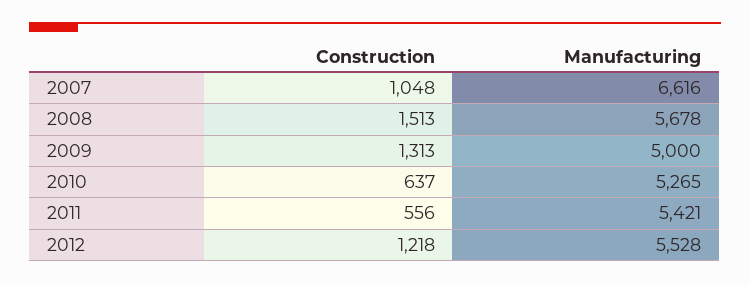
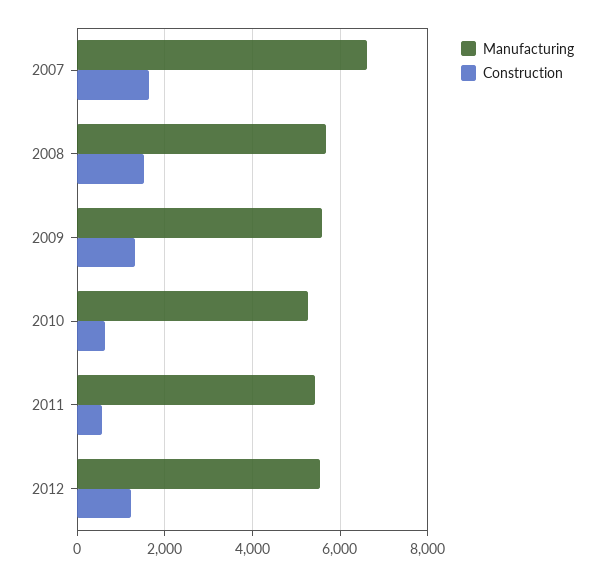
Construction, 2007: 1048 -> 1600
Manufacturing, 2009: 5000 -> 5600

